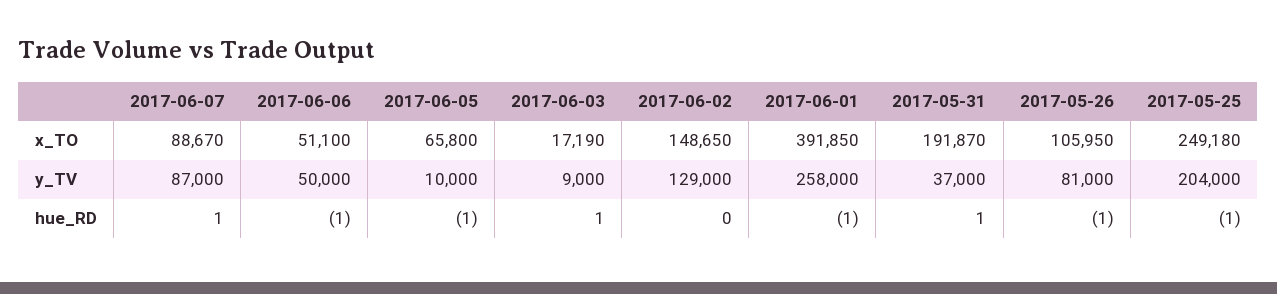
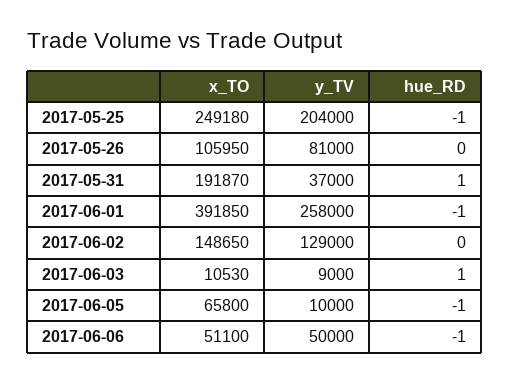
2017-06-07, x_TO: 88670 -> none
2017-06-03, x_TO: 17190 -> 10530
2017-06-07, y_TV: 87000 -> none
2017-06-07, hue_RD: 1 -> none
2017-05-26, hue_RD: -1 -> 0

